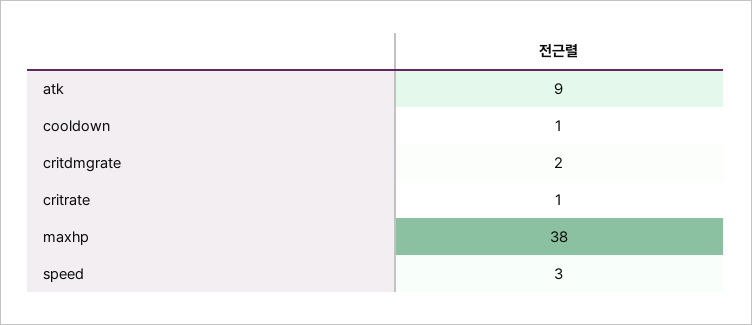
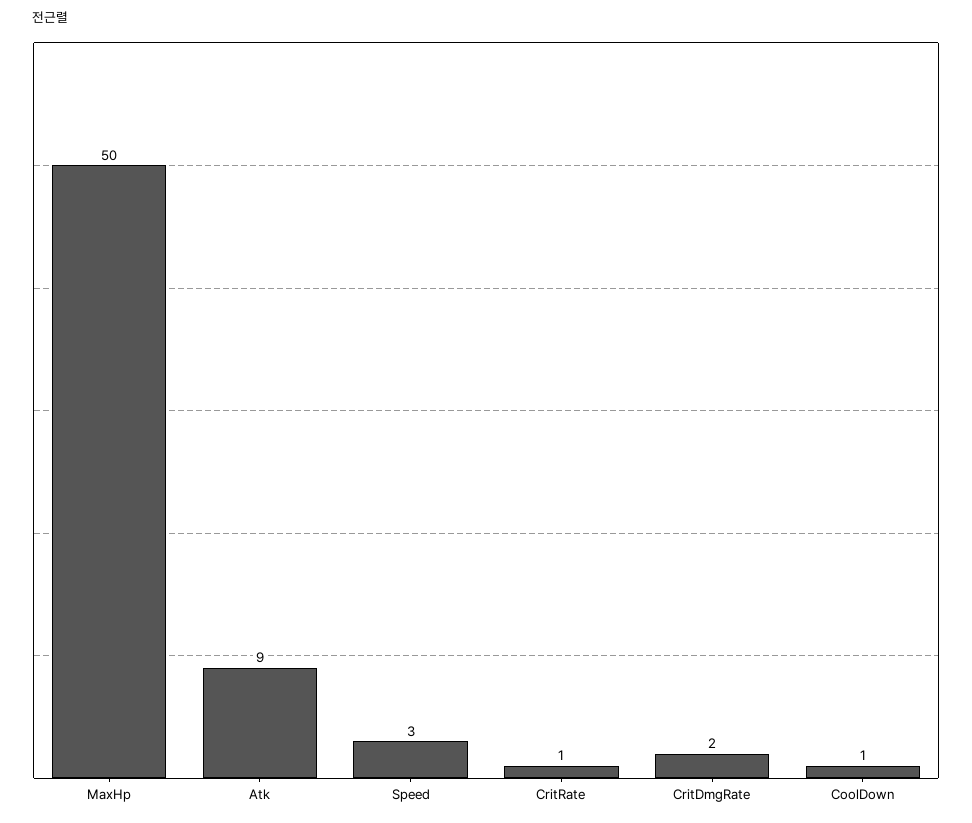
maxhp: 38 -> 50

